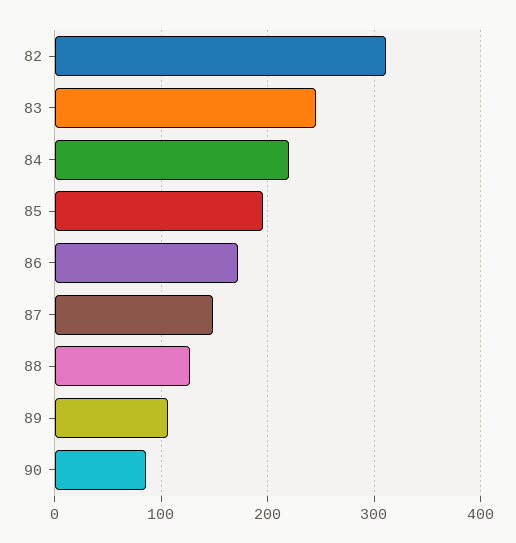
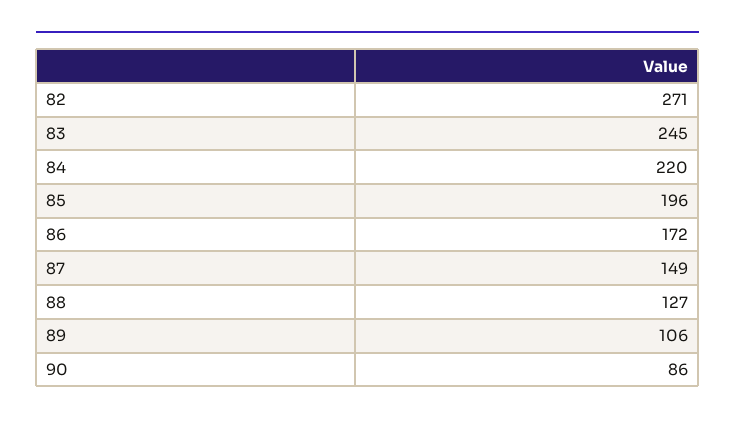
82: 310 -> 271

